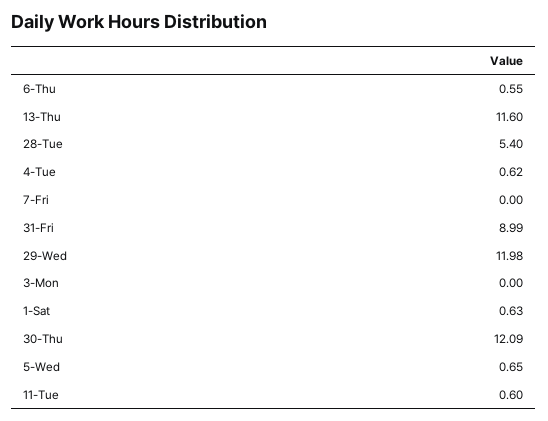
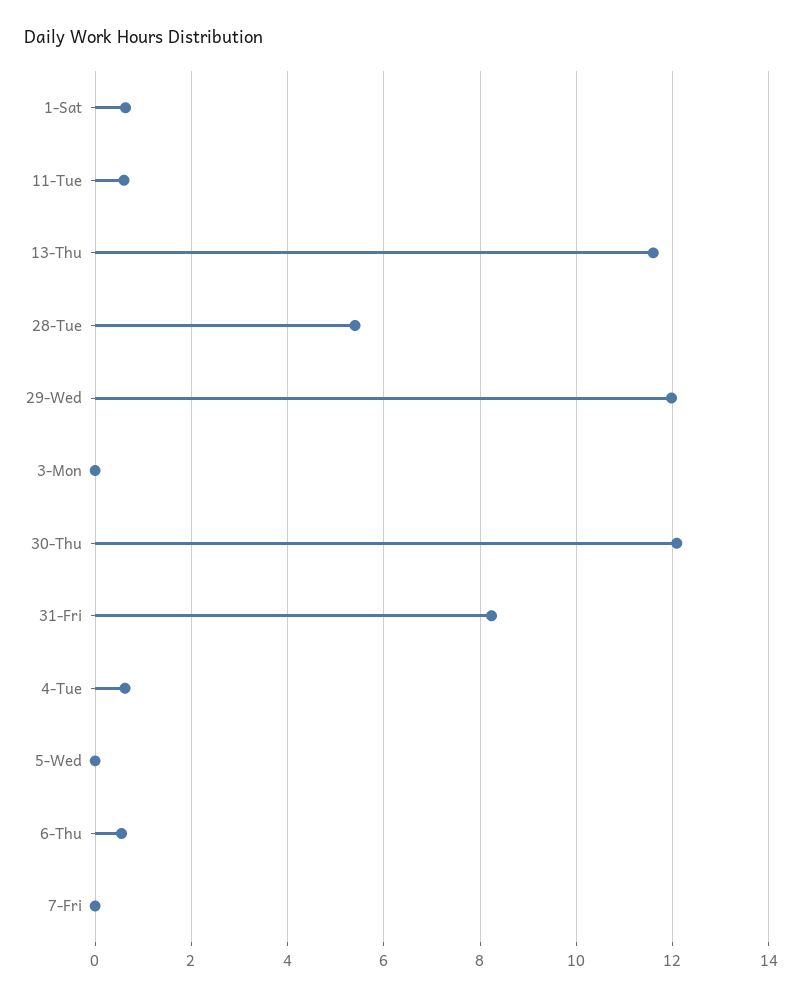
31-Fri: 8.99 -> 8.2
5-Wed: 0.65 -> 0

